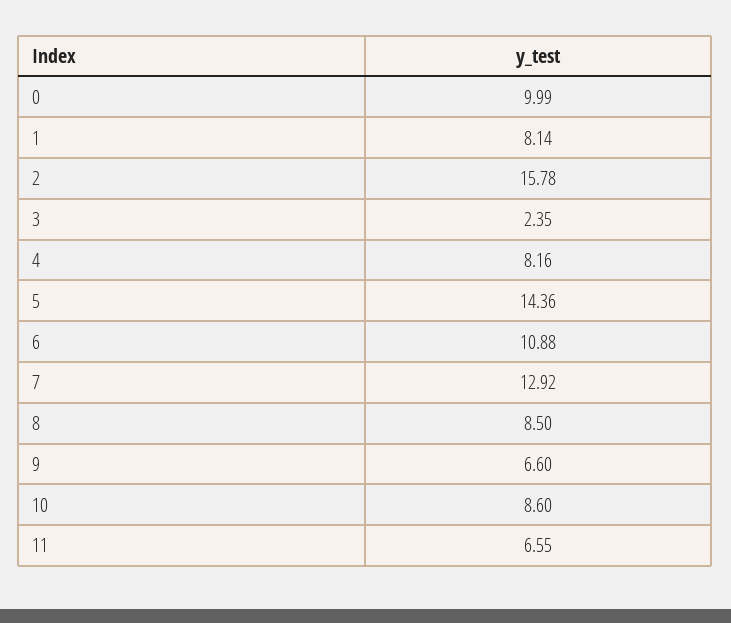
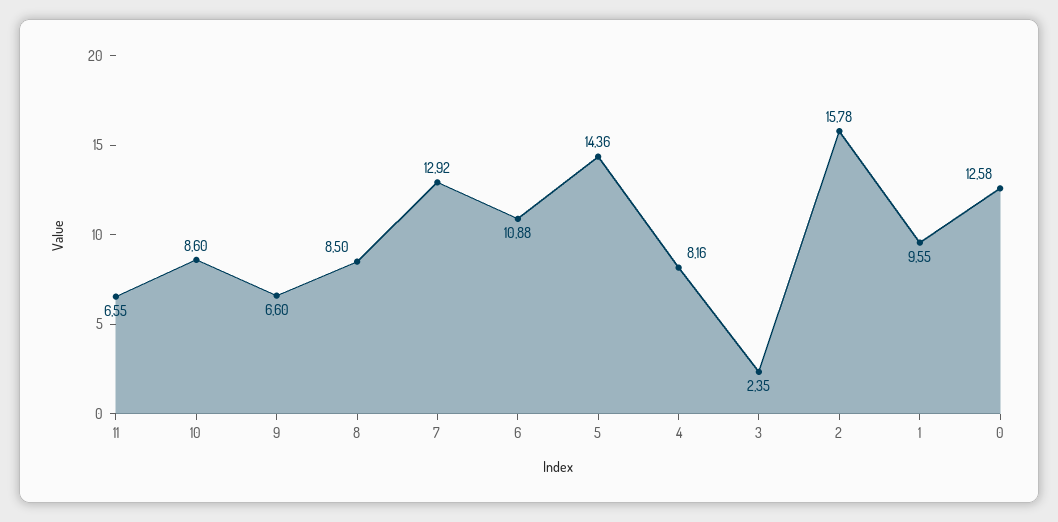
0: 9.99 -> 12.58
1: 8.14 -> 9.55

